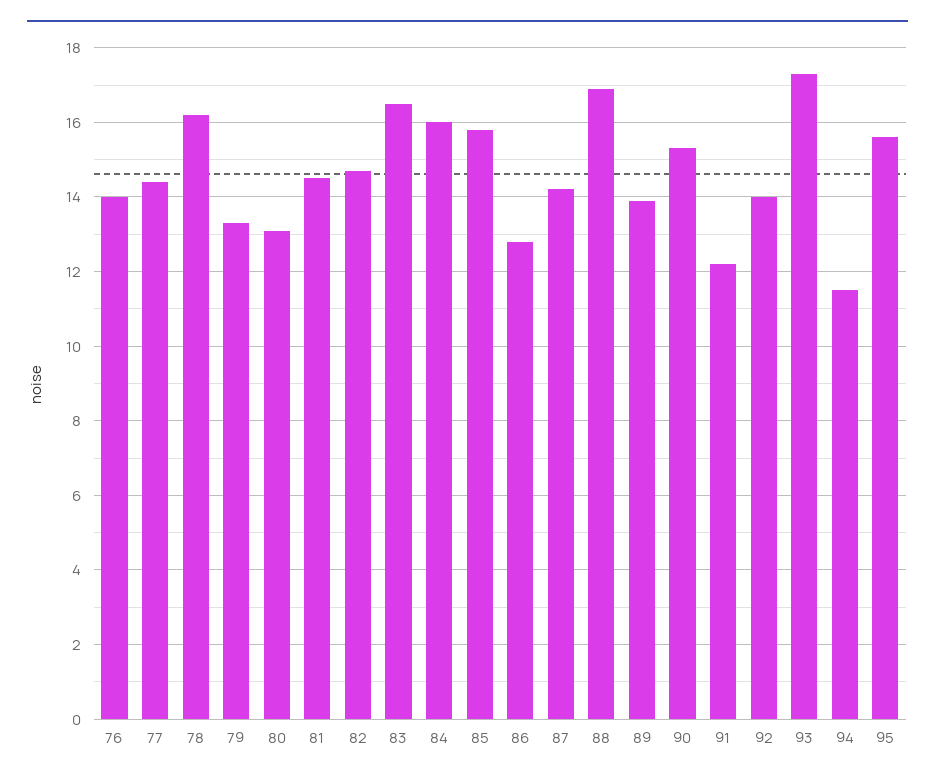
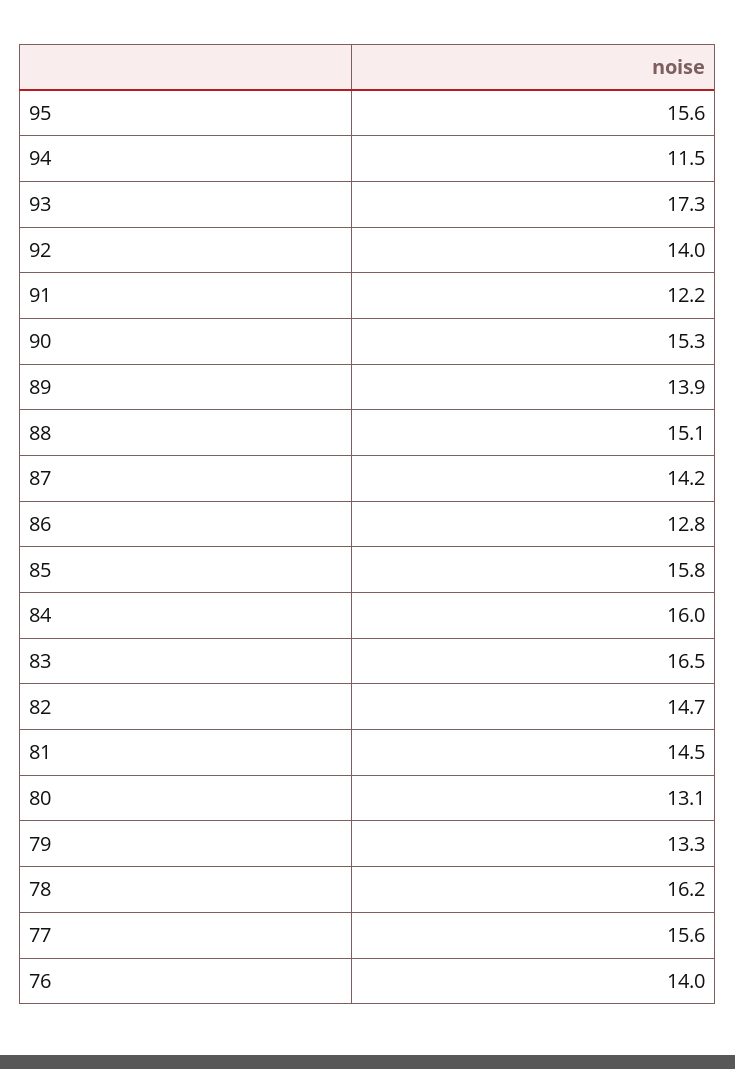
77: 14.5 -> 15.6
88: 17 -> 15.1

